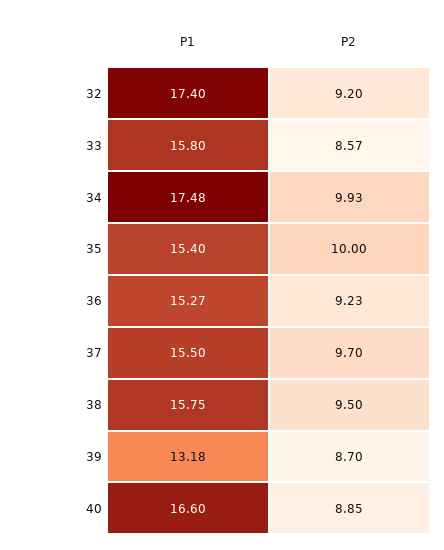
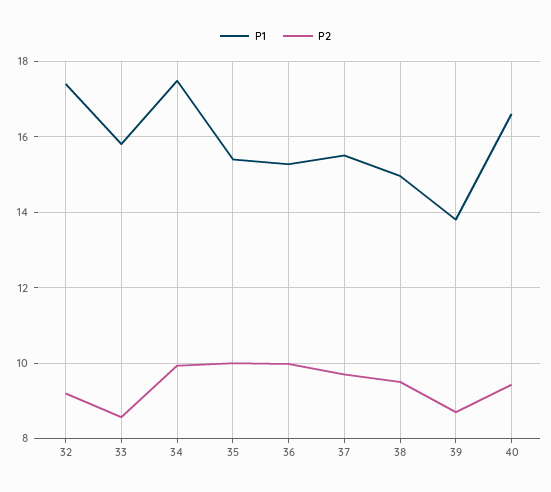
P2, 36: 9.23 -> 10
P1, 38: 15.75 -> 15
P1, 39: 13.18 -> 13.8
P2, 40: 8.85 -> 9.4

